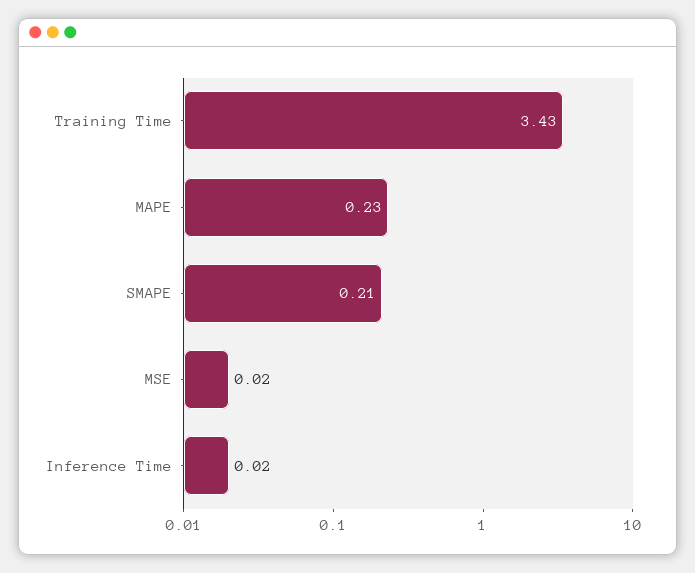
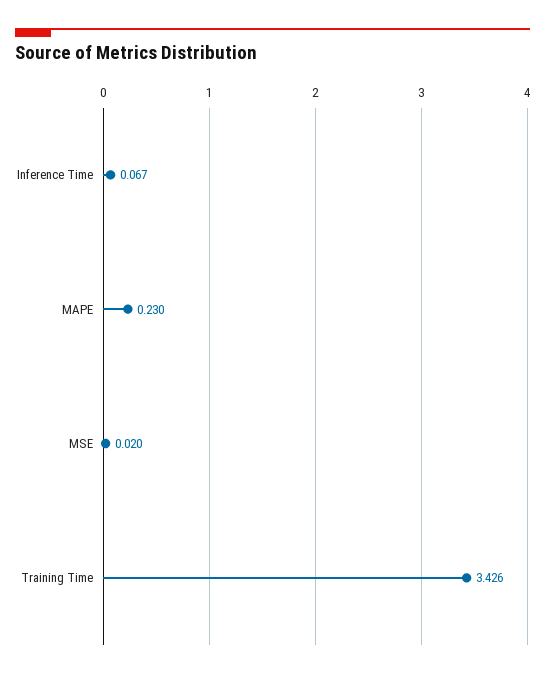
SMAPE: 0.21 -> none
Inference Time: 0.02 -> 0.067

